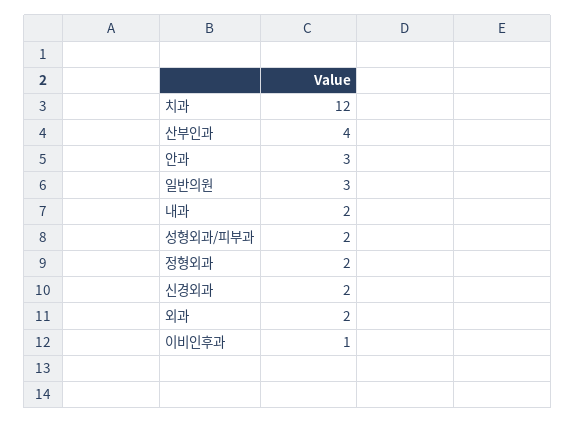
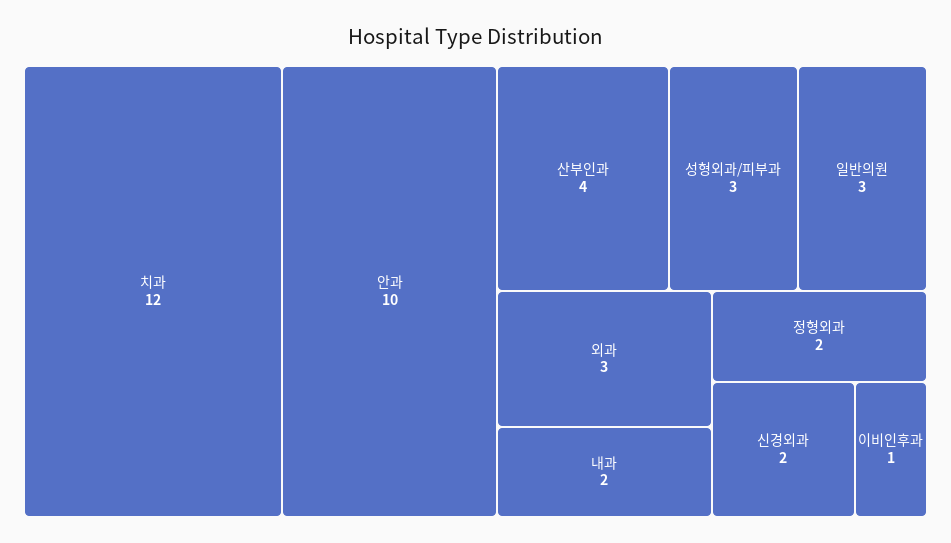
안과: 3 -> 10
성형외과/피부과: 2 -> 3
외과: 2 -> 3

